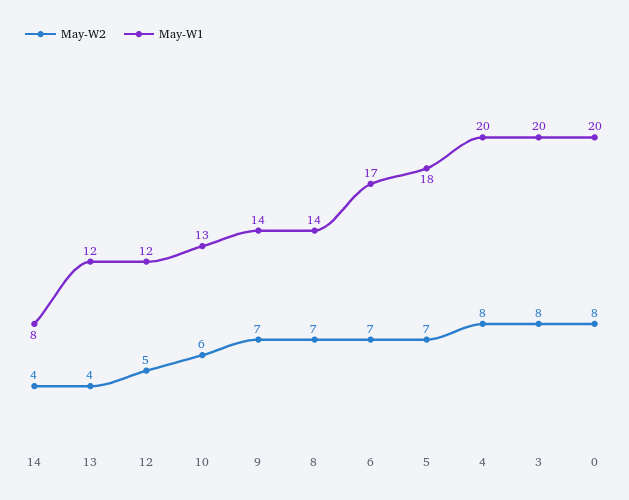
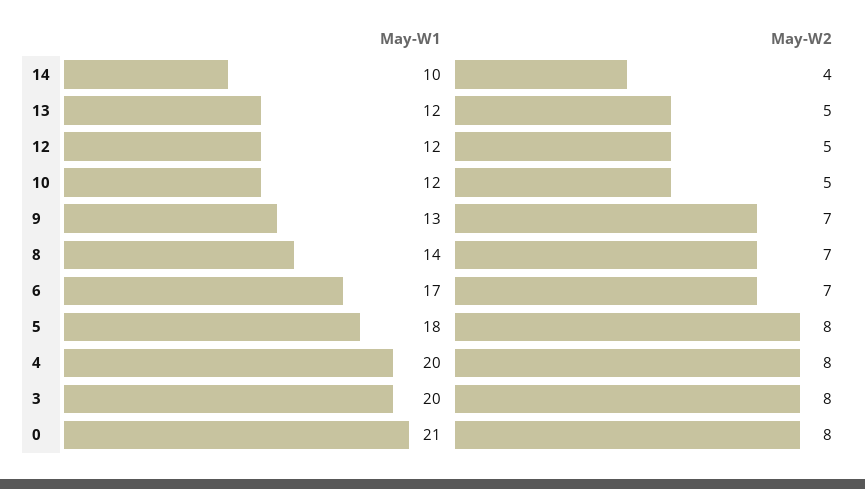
May-W1, 14: 8 -> 10
May-W2, 13: 4 -> 5
May-W2, 10: 6 -> 5
May-W1, 10: 13 -> 12
May-W1, 9: 14 -> 13
May-W2, 5: 7 -> 8
May-W1, 0: 20 -> 21

